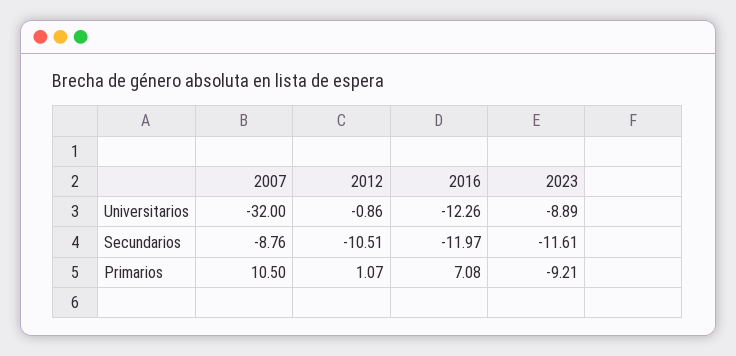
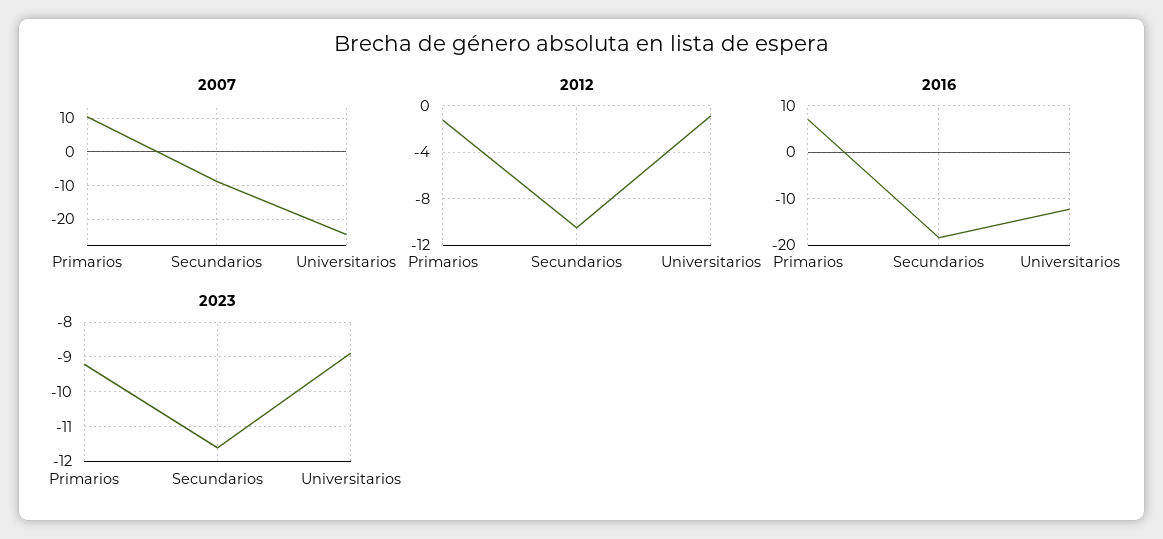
2007, Universitarios: -32 -> -24
2016, Secundarios: -11.97 -> -18
2012, Primarios: 1.07 -> -1

